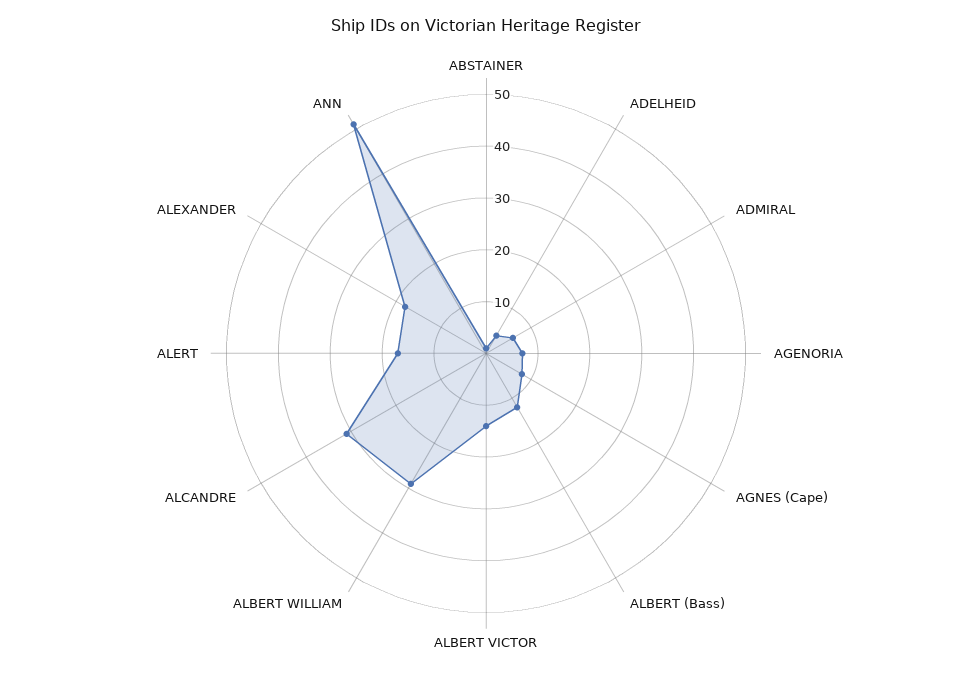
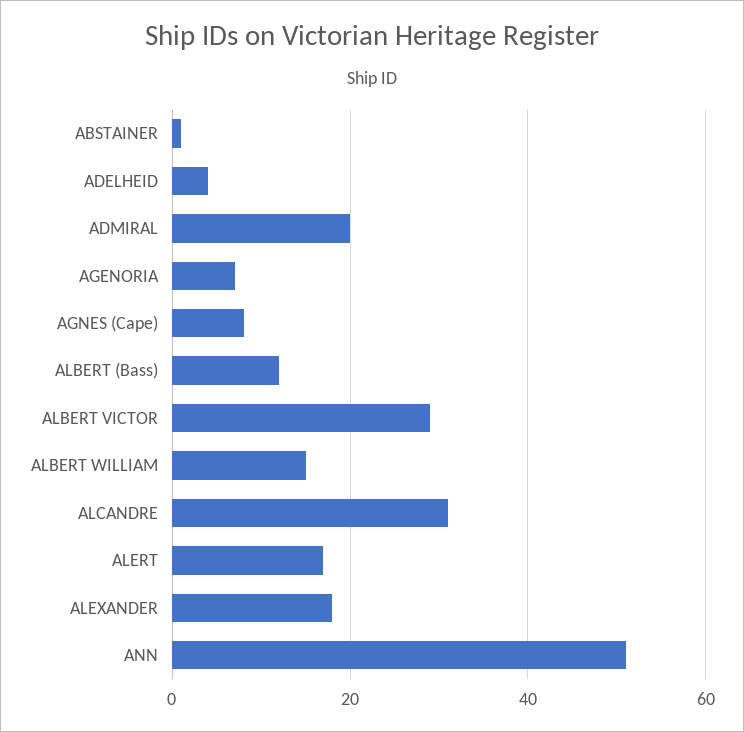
ADMIRAL: 5 -> 20
ALBERT VICTOR: 15 -> 30
ALBERT WILLIAM: 30 -> 15

